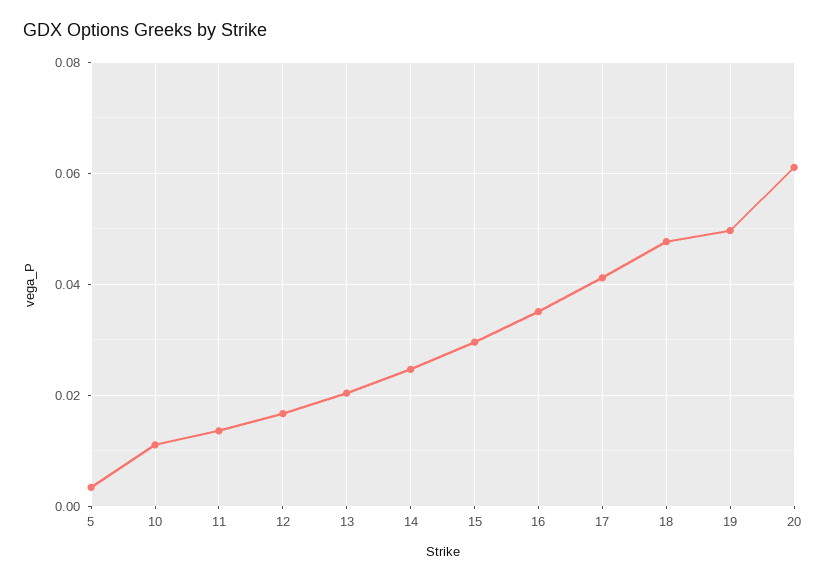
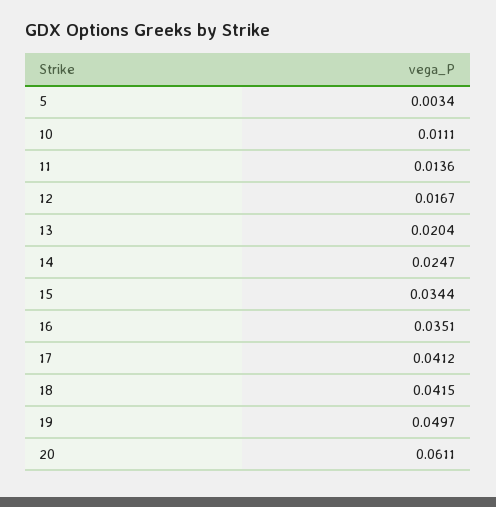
15: 0.03 -> 0.0344
18: 0.048 -> 0.0415

